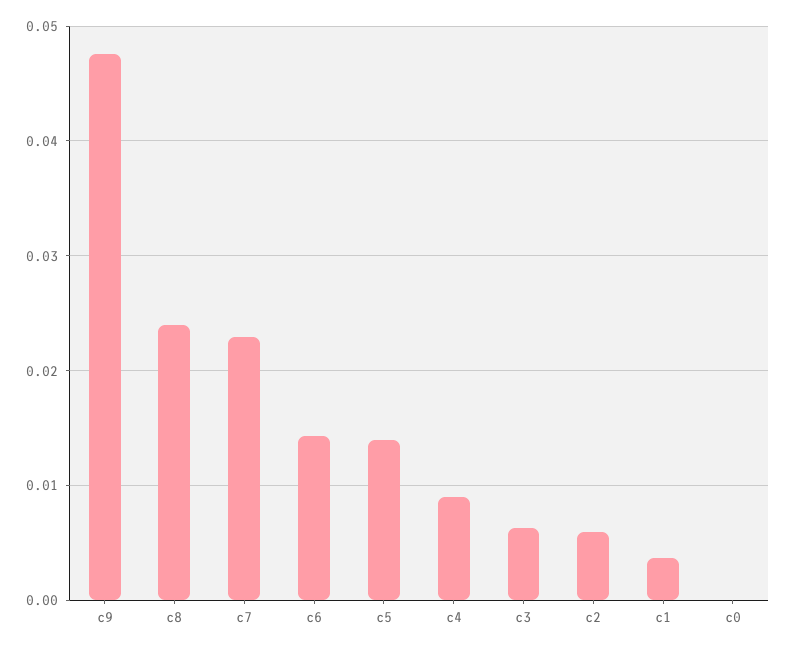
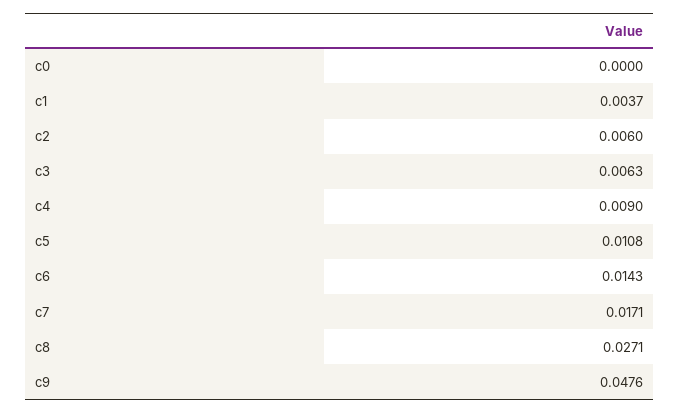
c8: 0.024 -> 0.0271
c7: 0.023 -> 0.0171
c5: 0.014 -> 0.0108

